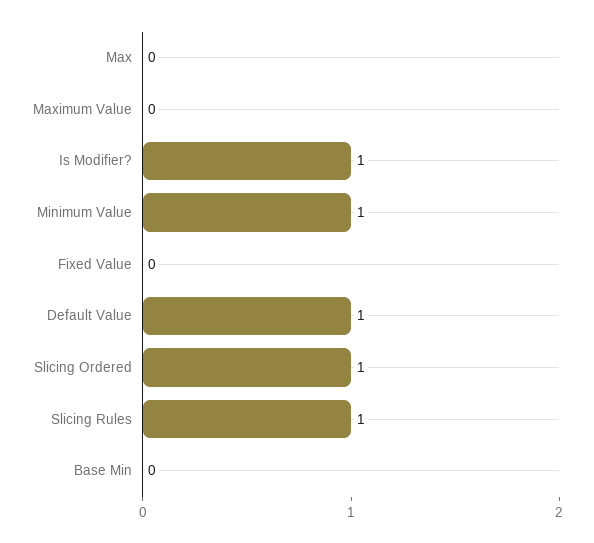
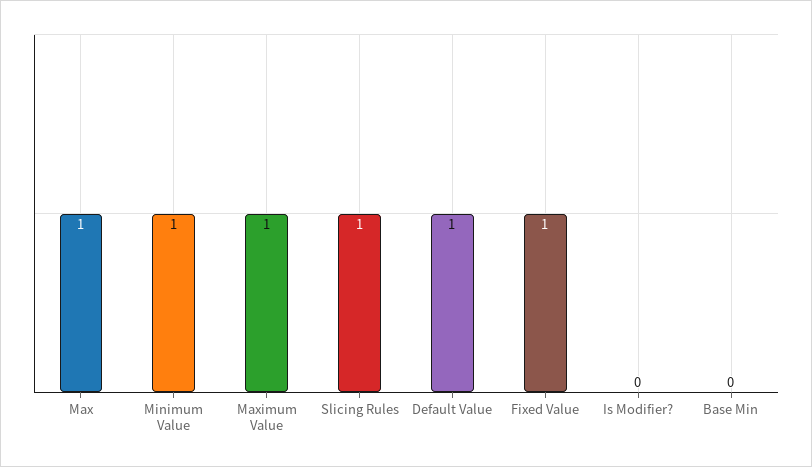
Max: 0 -> 1
Maximum Value: 0 -> 1
Is Modifier?: 1 -> 0
Fixed Value: 0 -> 1
Slicing Ordered: 1 -> none

